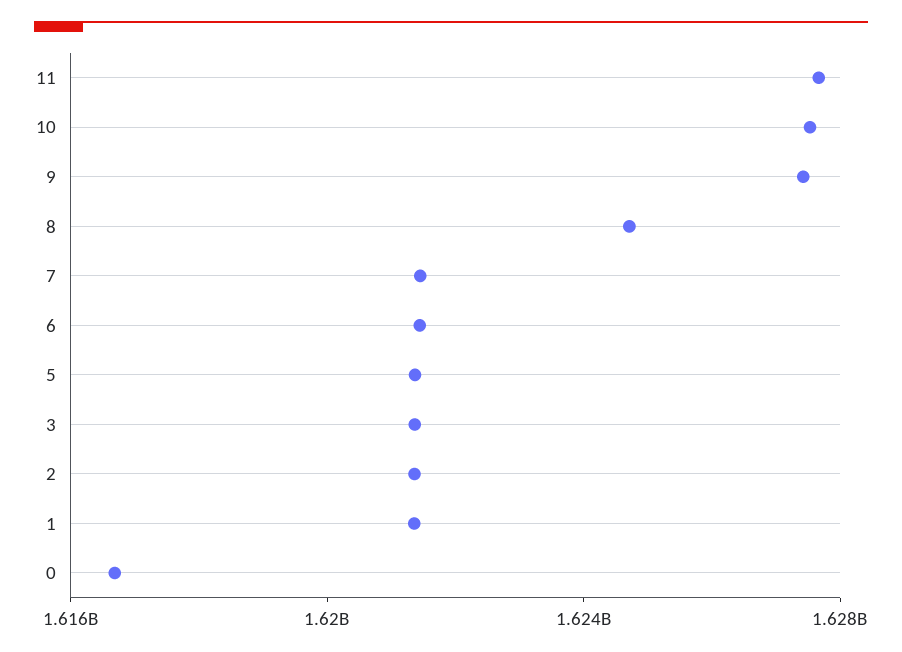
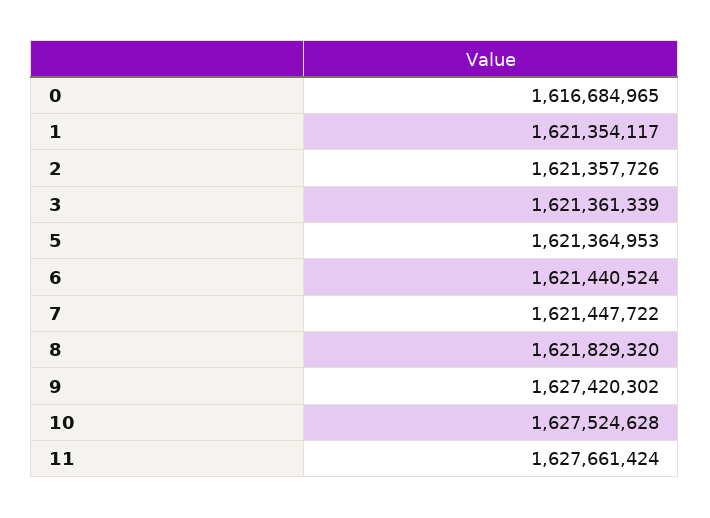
8: 1625000000 -> 1621829320

